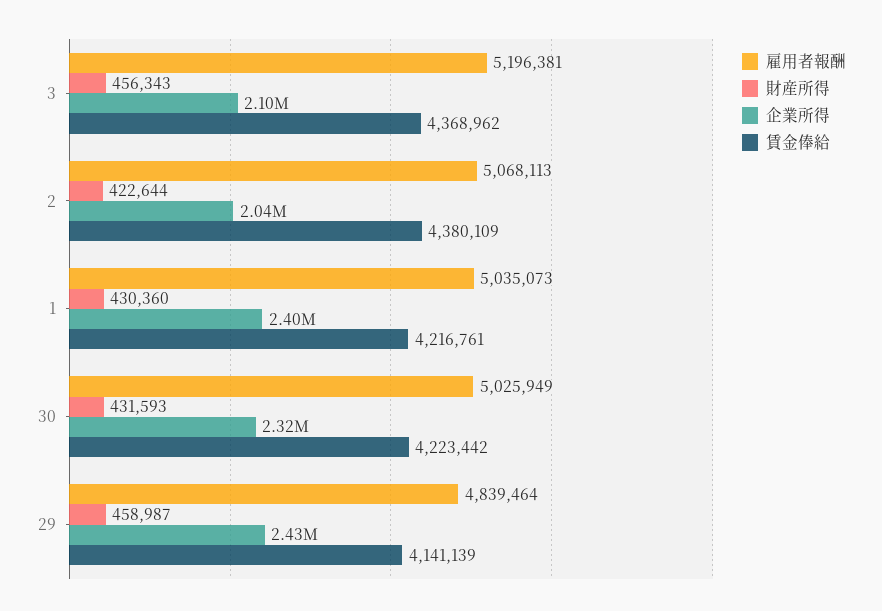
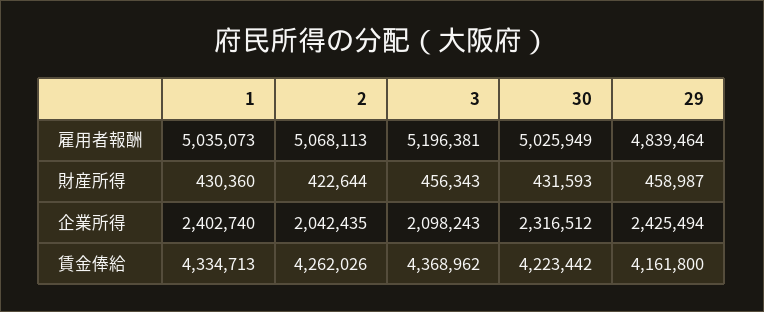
賃金俸給, 2: 4380109 -> 4262026
賃金俸給, 1: 4216761 -> 4334713
賃金俸給, 29: 4141139 -> 4161800

